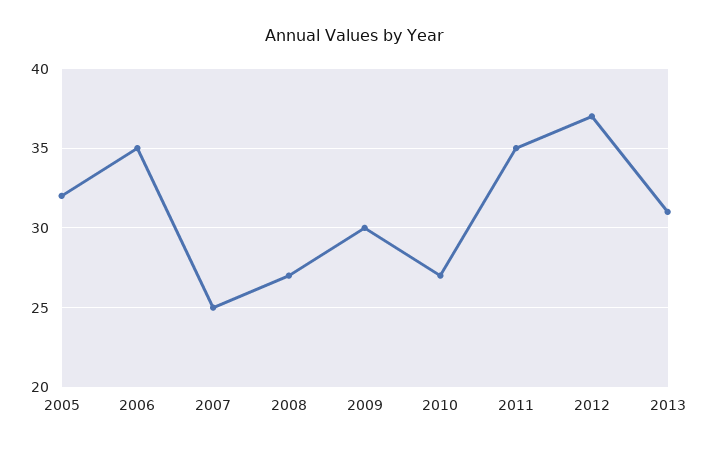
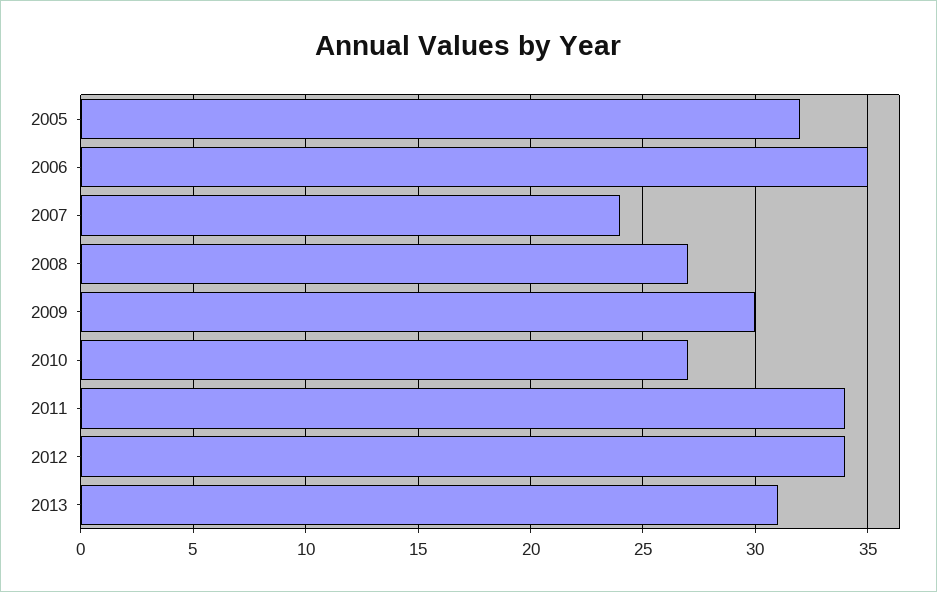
2007: 25 -> 24
2011: 35 -> 34
2012: 37 -> 34

